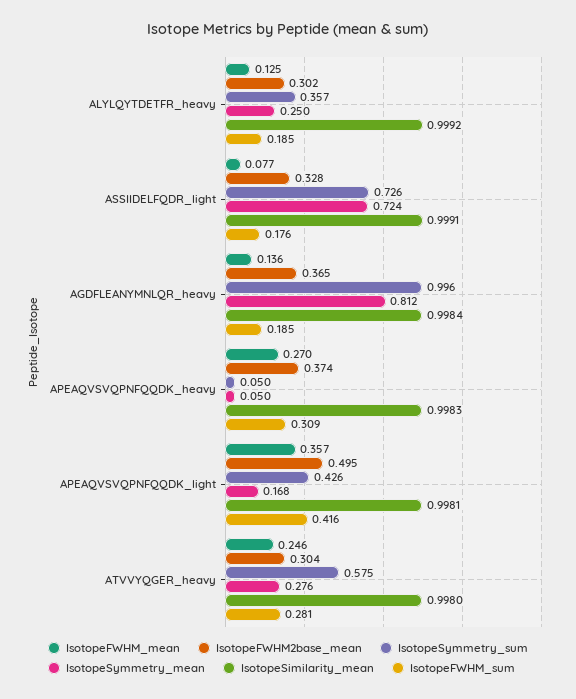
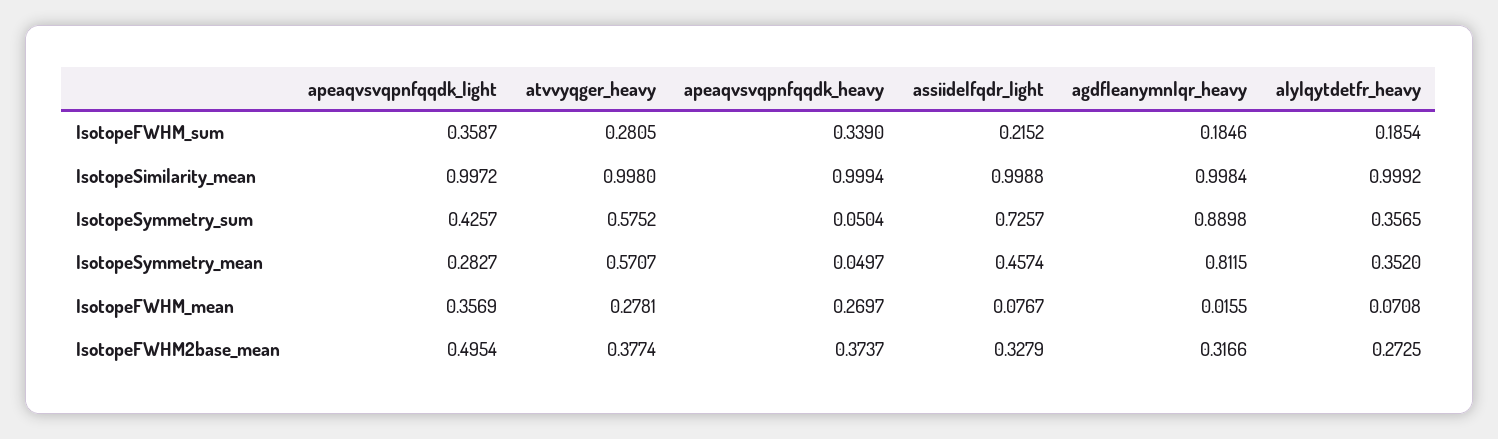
IsotopeFWHM_mean, ALYLQYTDETFR_heavy: 0.125 -> 0.0708
IsotopeFWHM2base_mean, ALYLQYTDETFR_heavy: 0.302 -> 0.2725
IsotopeSymmetry_mean, ALYLQYTDETFR_heavy: 0.25 -> 0.352
IsotopeSymmetry_mean, ASSIIDELFQDR_light: 0.724 -> 0.4574
IsotopeSimilarity_mean, ASSIIDELFQDR_light: 0.9991 -> 0.9988
IsotopeFWHM_sum, ASSIIDELFQDR_light: 0.176 -> 0.2152
IsotopeFWHM_mean, AGDFLEANYMNLQR_heavy: 0.136 -> 0.0155
IsotopeFWHM2base_mean, AGDFLEANYMNLQR_heavy: 0.365 -> 0.3166
IsotopeSymmetry_sum, AGDFLEANYMNLQR_heavy: 0.996 -> 0.8898
IsotopeSimilarity_mean, APEAQVSVQPNFQQDK_heavy: 0.9983 -> 0.9994
IsotopeFWHM_sum, APEAQVSVQPNFQQDK_heavy: 0.309 -> 0.339
IsotopeSymmetry_mean, APEAQVSVQPNFQQDK_light: 0.168 -> 0.2827
IsotopeSimilarity_mean, APEAQVSVQPNFQQDK_light: 0.9981 -> 0.9972
IsotopeFWHM_sum, APEAQVSVQPNFQQDK_light: 0.416 -> 0.3587
IsotopeFWHM_mean, ATVVYQGER_heavy: 0.246 -> 0.2781
IsotopeFWHM2base_mean, ATVVYQGER_heavy: 0.304 -> 0.3774
IsotopeSymmetry_mean, ATVVYQGER_heavy: 0.276 -> 0.5707

